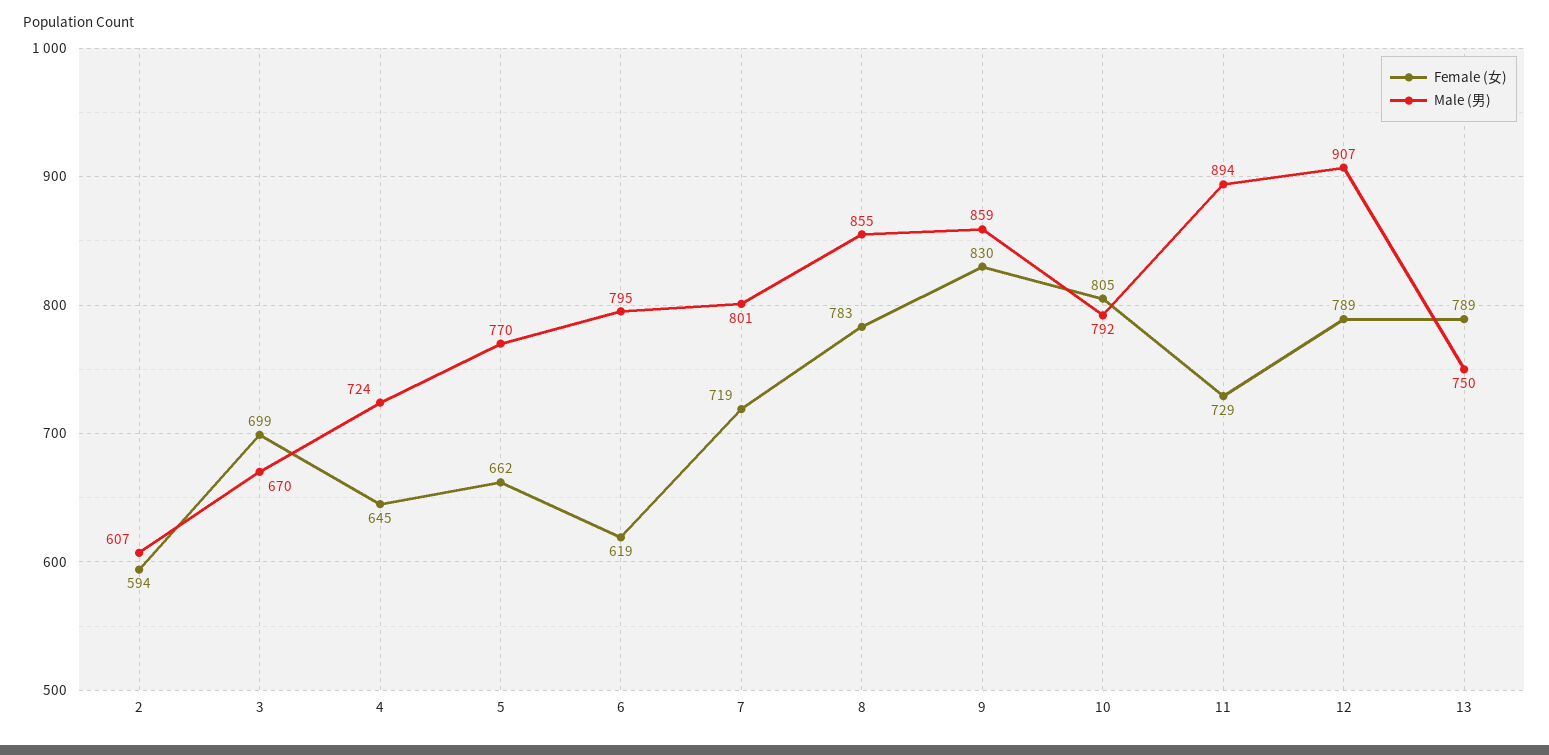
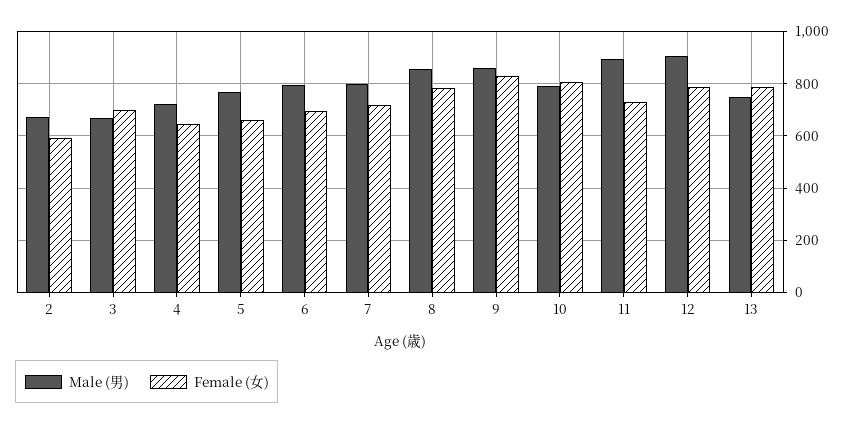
Male (男), 2: 607 -> 675
Female (女), 6: 619 -> 700

